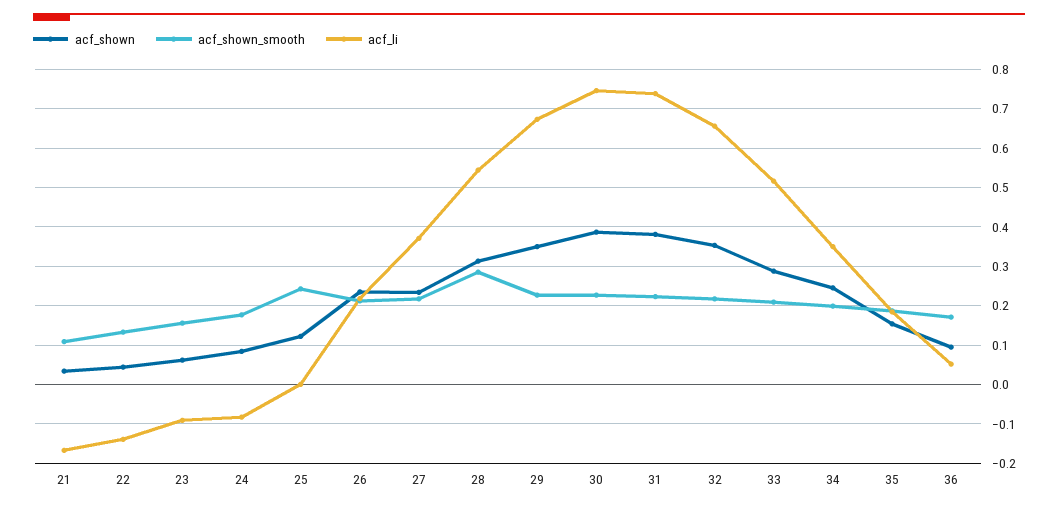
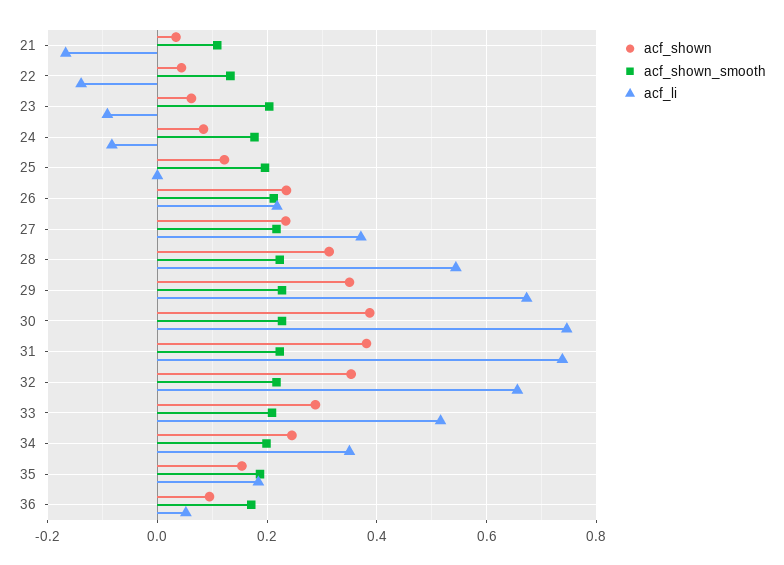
acf_shown_smooth, 23: 0.16 -> 0.2
acf_shown_smooth, 25: 0.24 -> 0.2
acf_shown_smooth, 28: 0.28 -> 0.22

